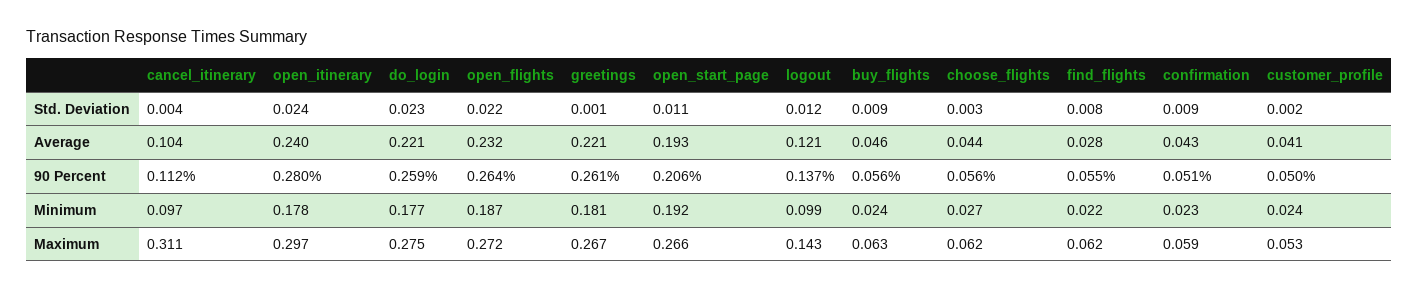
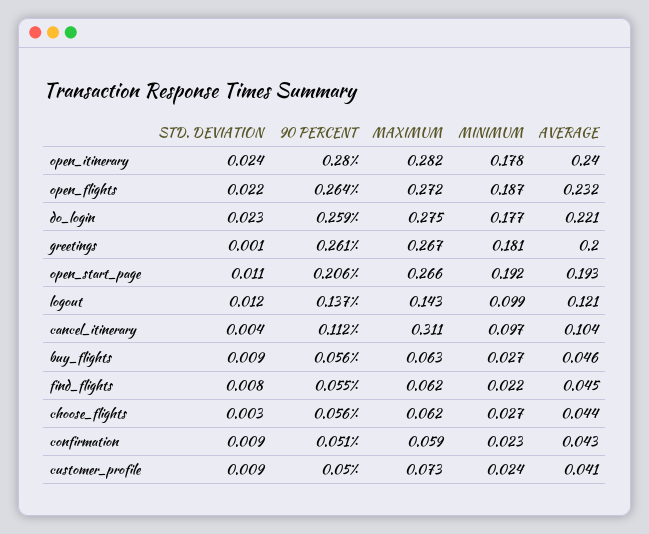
customer_profile, Std. Deviation: 0.002 -> 0.009
greetings, Average: 0.221 -> 0.2
find_flights, Average: 0.028 -> 0.045
buy_flights, Minimum: 0.024 -> 0.027
open_itinerary, Maximum: 0.297 -> 0.282
customer_profile, Maximum: 0.053 -> 0.073

